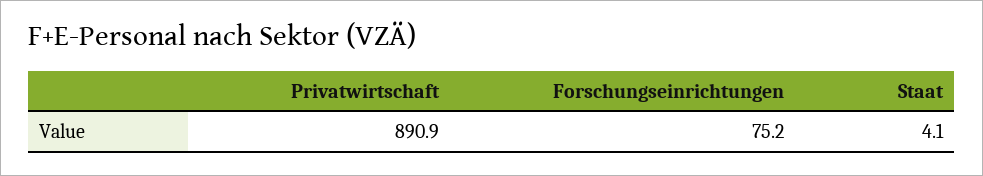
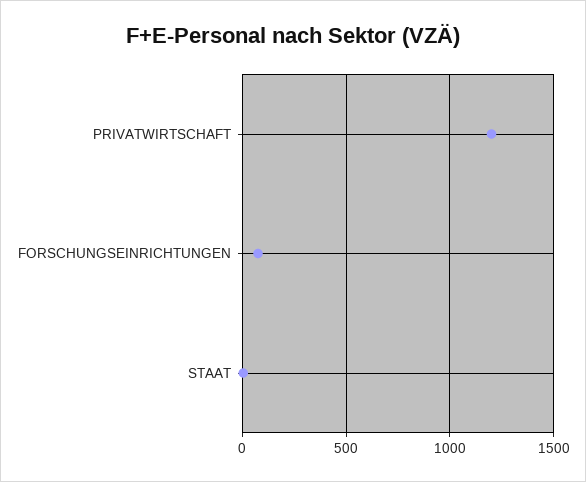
Privatwirtschaft: 890.9 -> 1200

